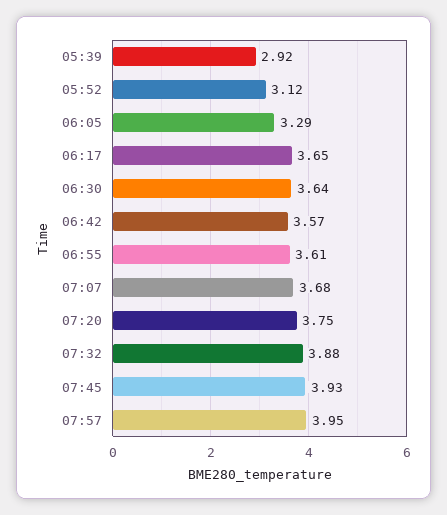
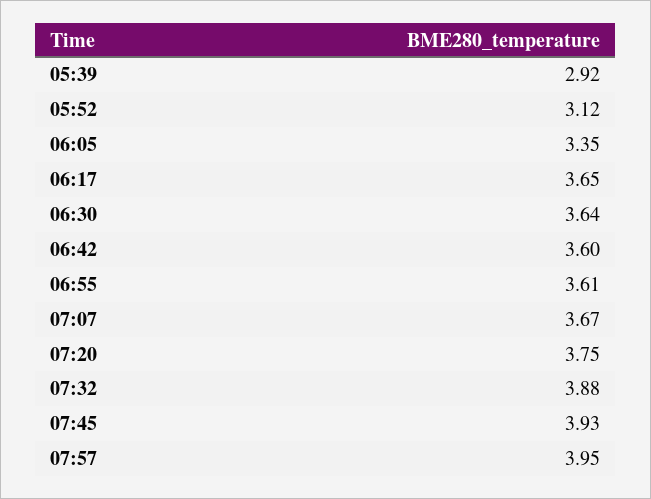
06:05: 3.29 -> 3.35
06:42: 3.57 -> 3.6
07:07: 3.68 -> 3.67

